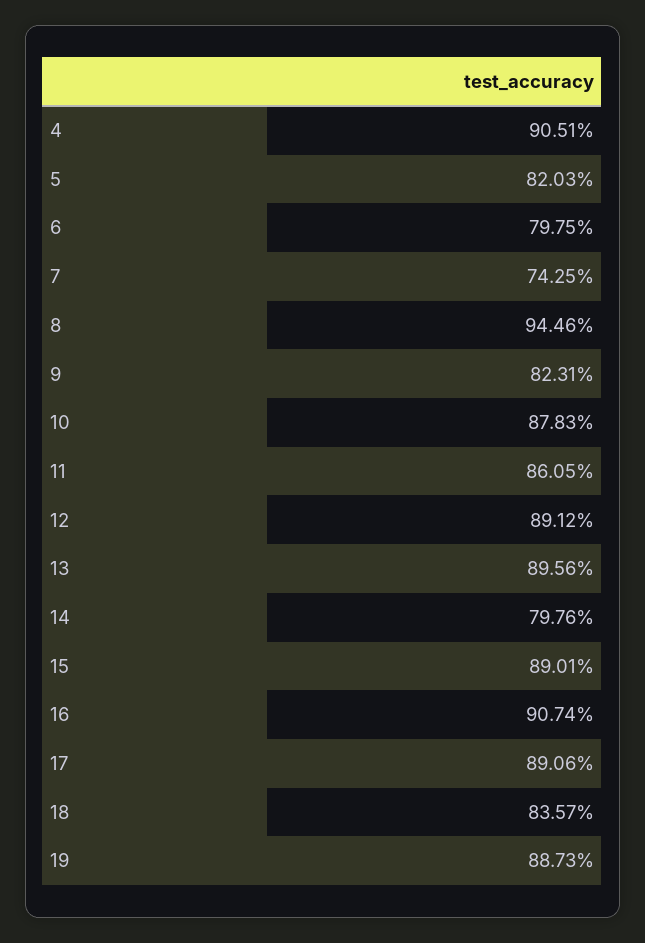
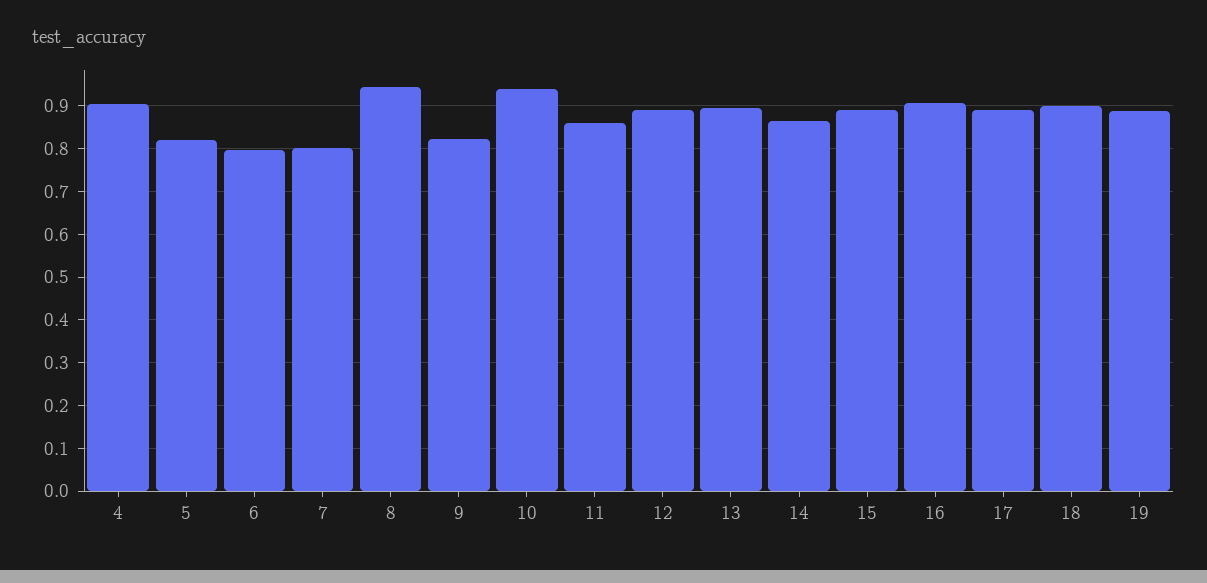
7: 0.7425 -> 0.8
10: 0.8783 -> 0.94
14: 0.7976 -> 0.86
18: 0.8357 -> 0.9

